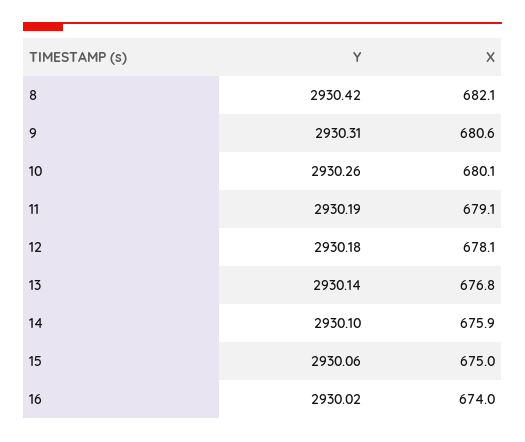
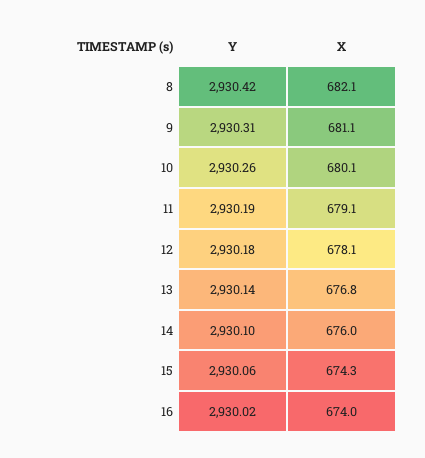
X, 9: 680.6 -> 681.1
X, 14: 675.9 -> 676
X, 15: 675 -> 674.3

